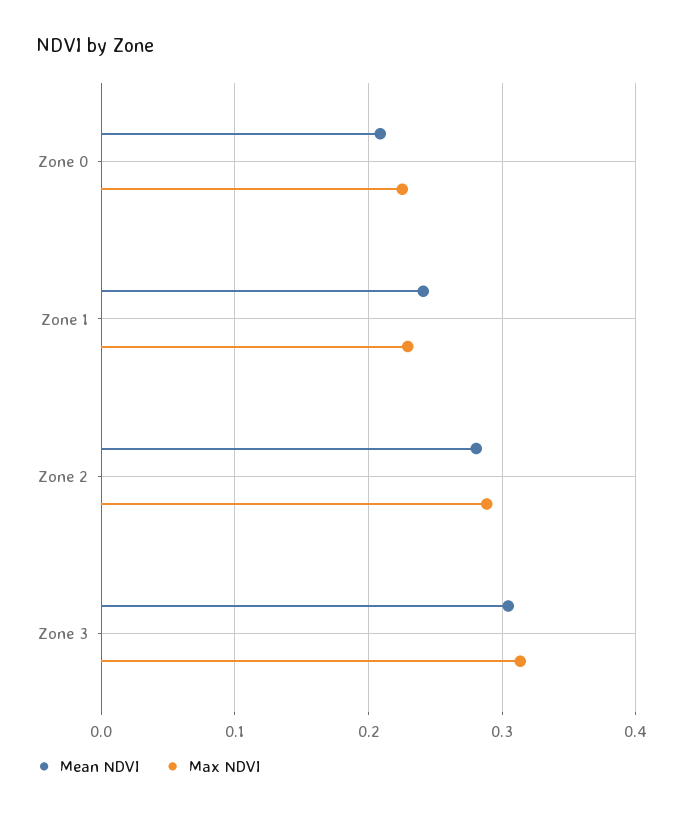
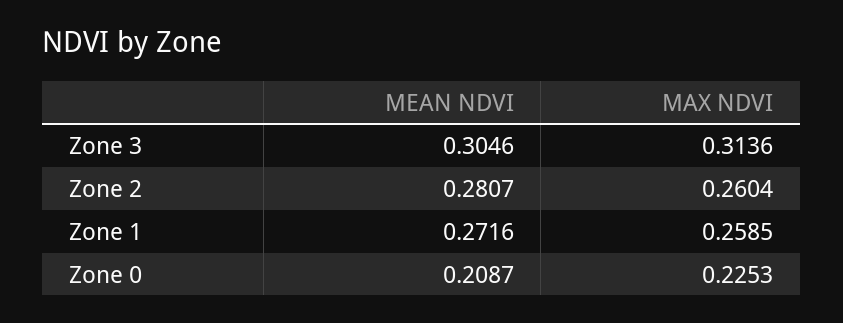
Mean NDVI, Zone 1: 0.24 -> 0.2716
Max NDVI, Zone 1: 0.23 -> 0.2585
Max NDVI, Zone 2: 0.29 -> 0.2604

